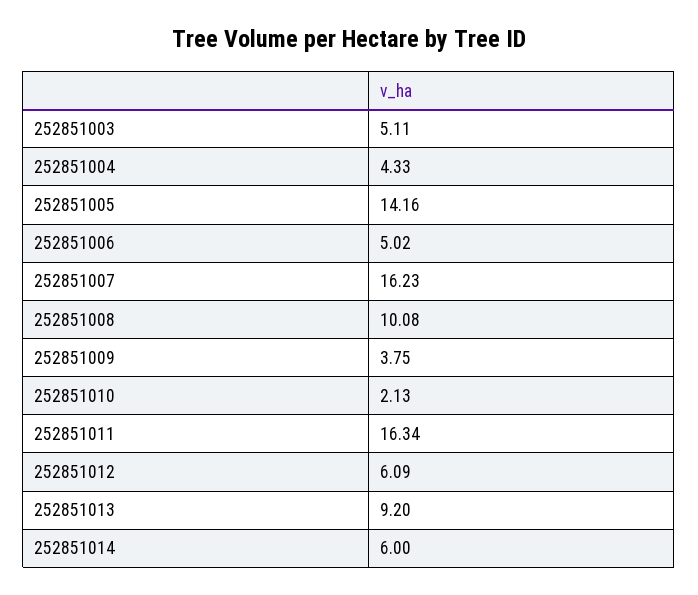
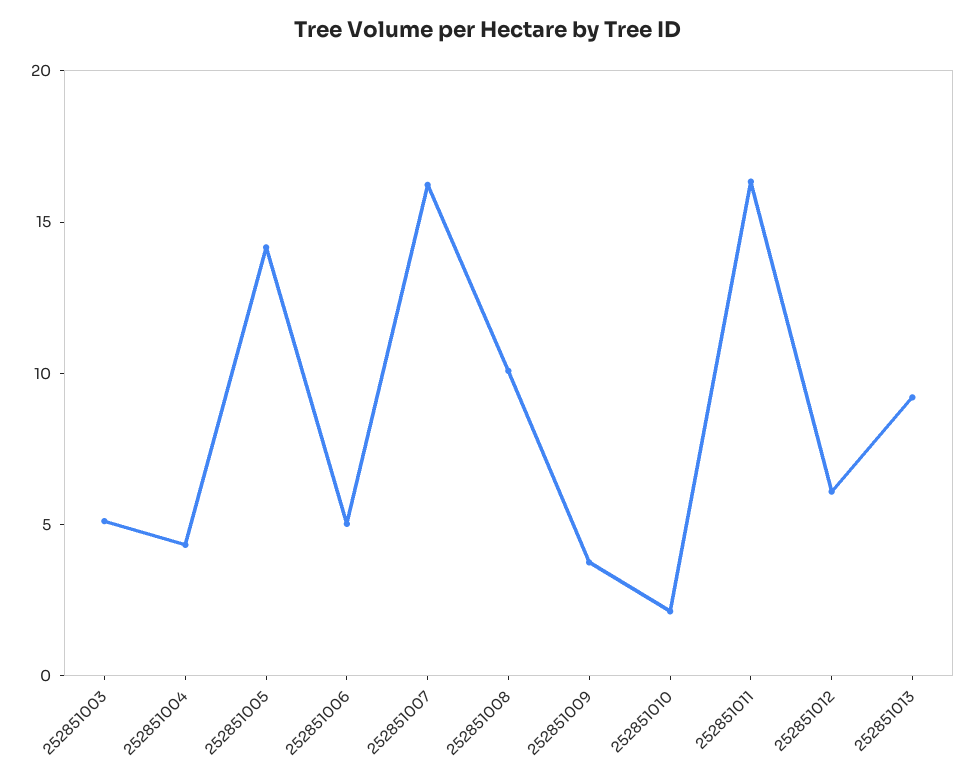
252851014: 6 -> none

